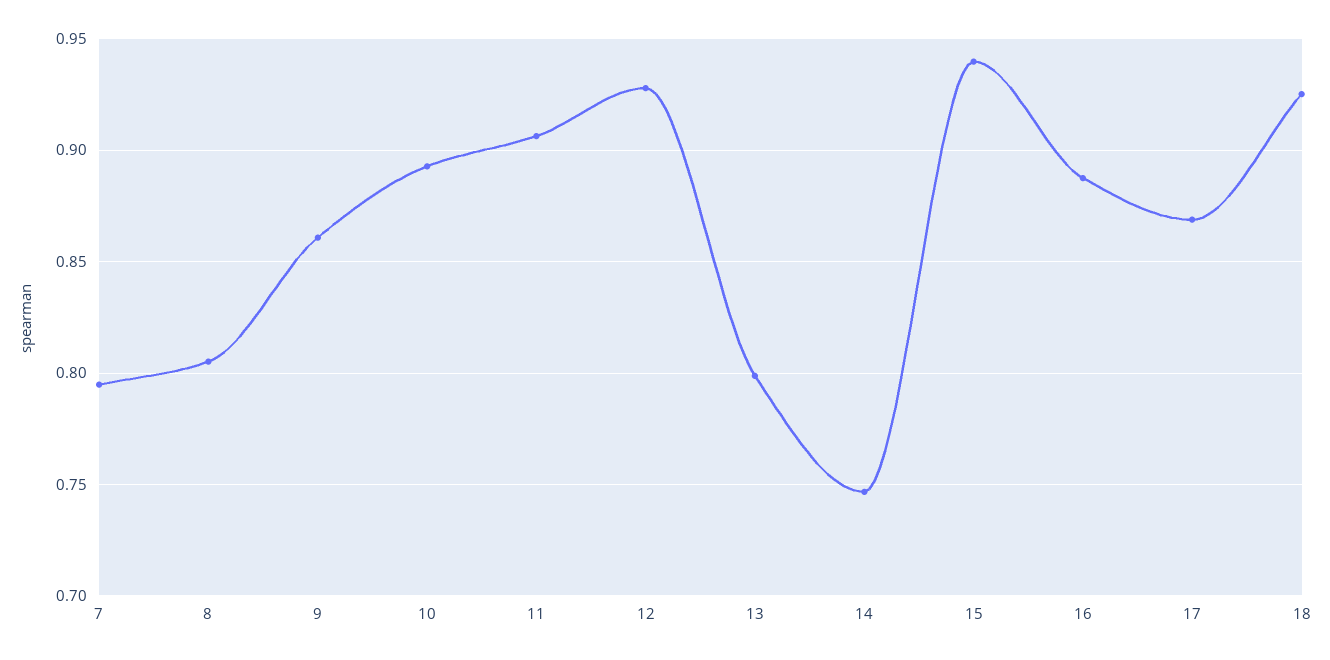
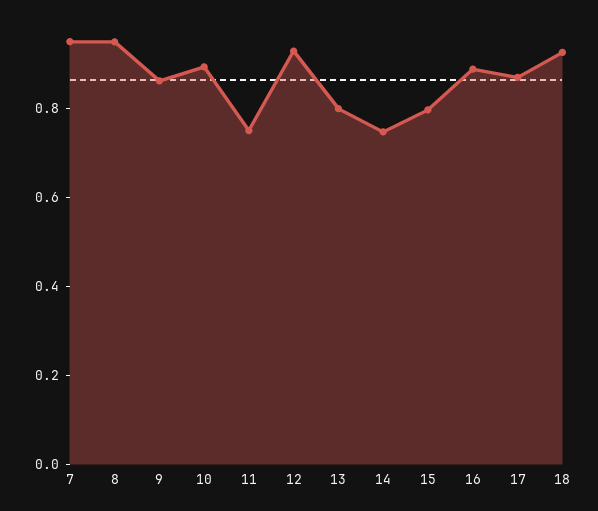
7: 0.795 -> 0.95
8: 0.805 -> 0.95
11: 0.905 -> 0.75
15: 0.94 -> 0.8

